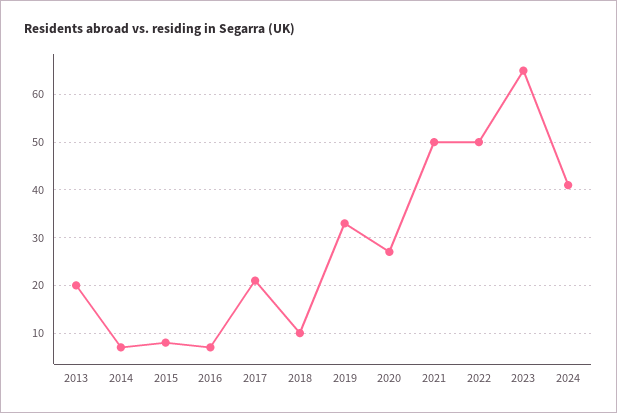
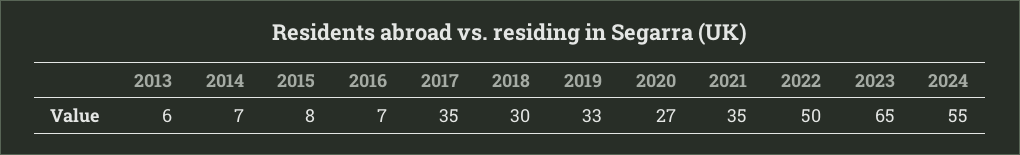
2013: 20 -> 6
2017: 20 -> 35
2018: 10 -> 30
2021: 50 -> 35
2024: 40 -> 55

